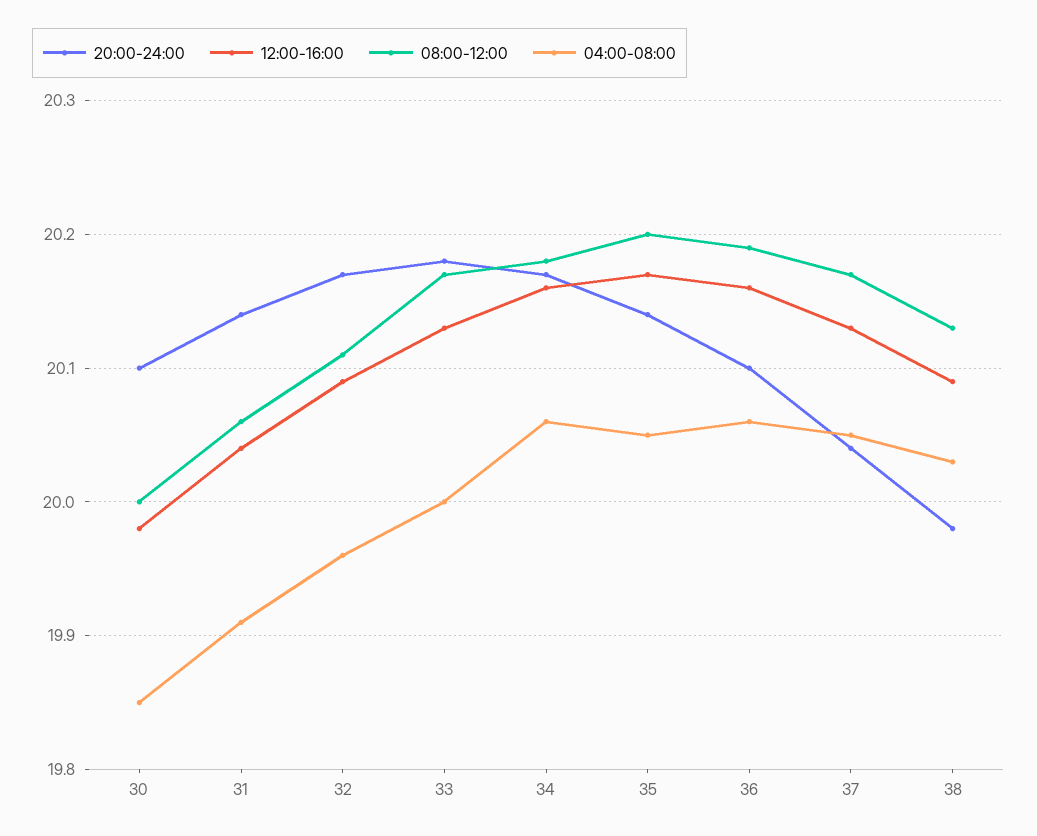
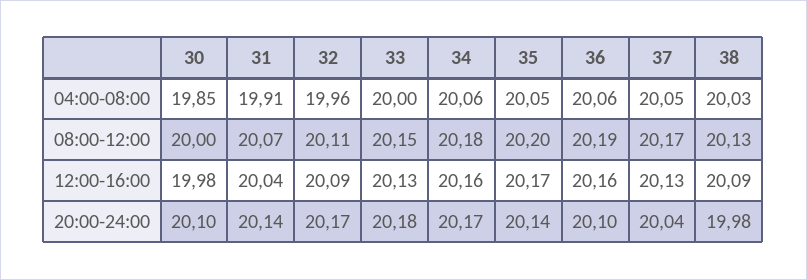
08:00-12:00, 31: 20.06 -> 20.07
08:00-12:00, 33: 20.17 -> 20.15

